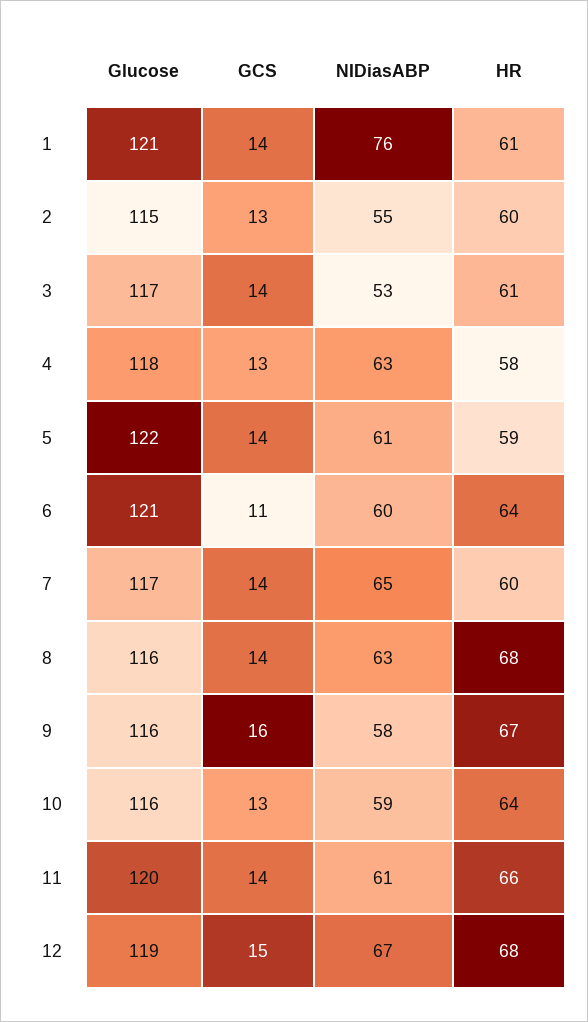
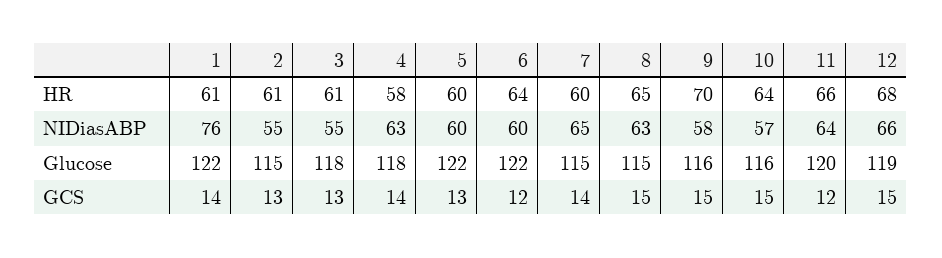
Glucose, 1: 121 -> 122
HR, 2: 60 -> 61
Glucose, 3: 117 -> 118
GCS, 3: 14 -> 13
NIDiasABP, 3: 53 -> 55
GCS, 4: 13 -> 14
GCS, 5: 14 -> 13
NIDiasABP, 5: 61 -> 60
HR, 5: 59 -> 60
Glucose, 6: 121 -> 122
GCS, 6: 11 -> 12
Glucose, 7: 117 -> 115
Glucose, 8: 116 -> 115
GCS, 8: 14 -> 15
HR, 8: 68 -> 65
GCS, 9: 16 -> 15
HR, 9: 67 -> 70
GCS, 10: 13 -> 15
NIDiasABP, 10: 59 -> 57
GCS, 11: 14 -> 12
NIDiasABP, 11: 61 -> 64
NIDiasABP, 12: 67 -> 66

